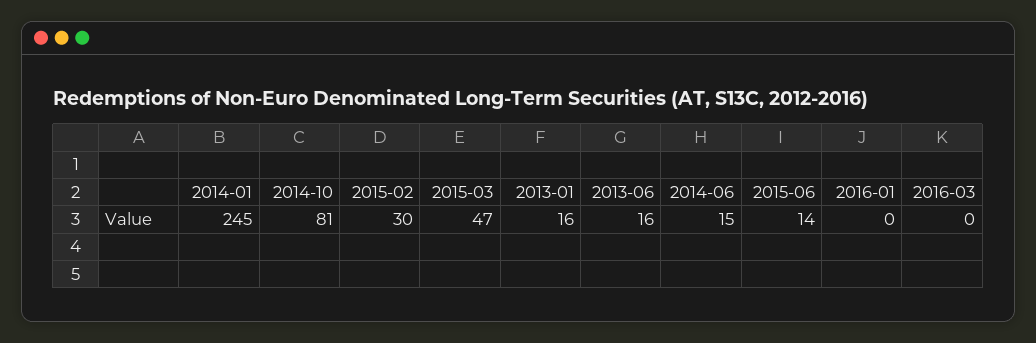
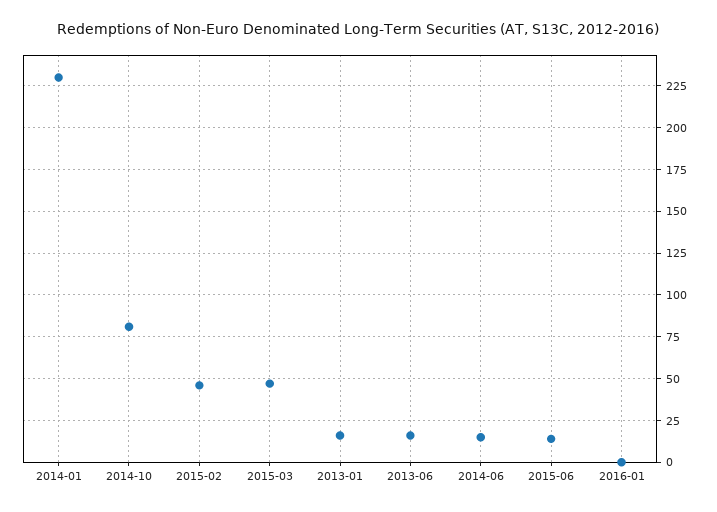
2014-01: 245 -> 230
2015-02: 30 -> 45
2016-03: 0 -> none

